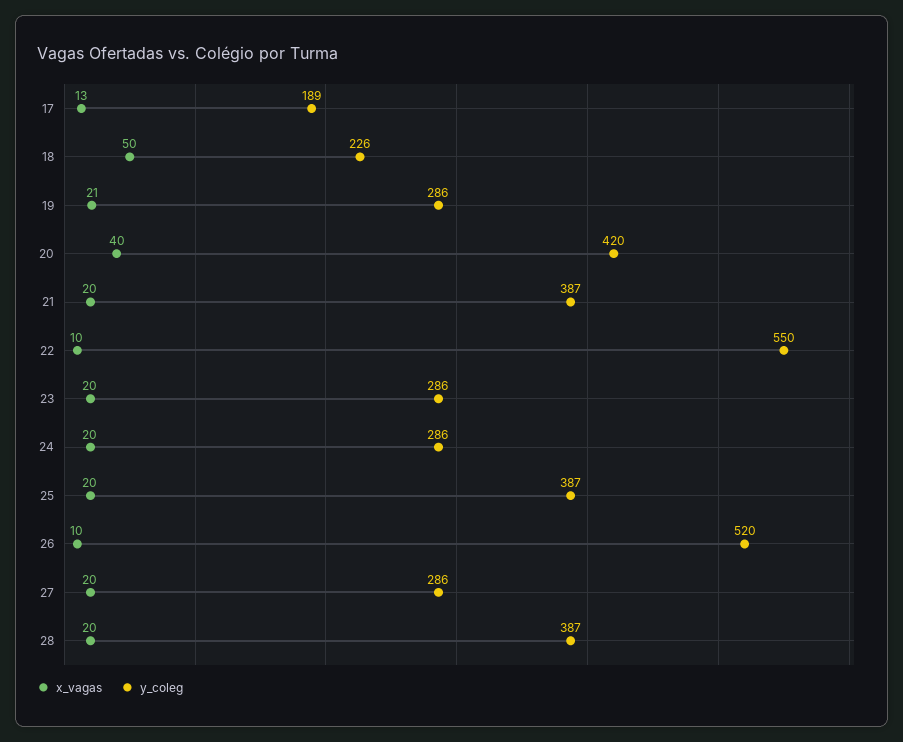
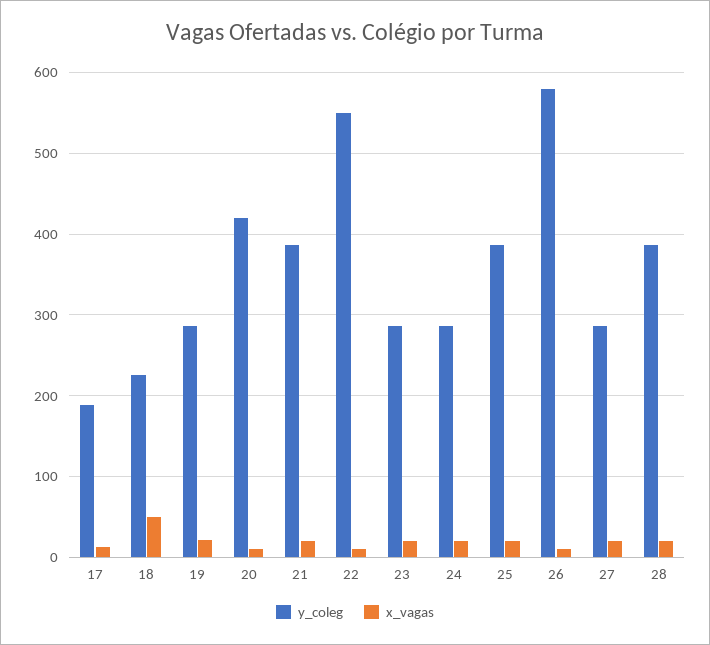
x_vagas, 20: 40 -> 10
y_coleg, 26: 520 -> 580

